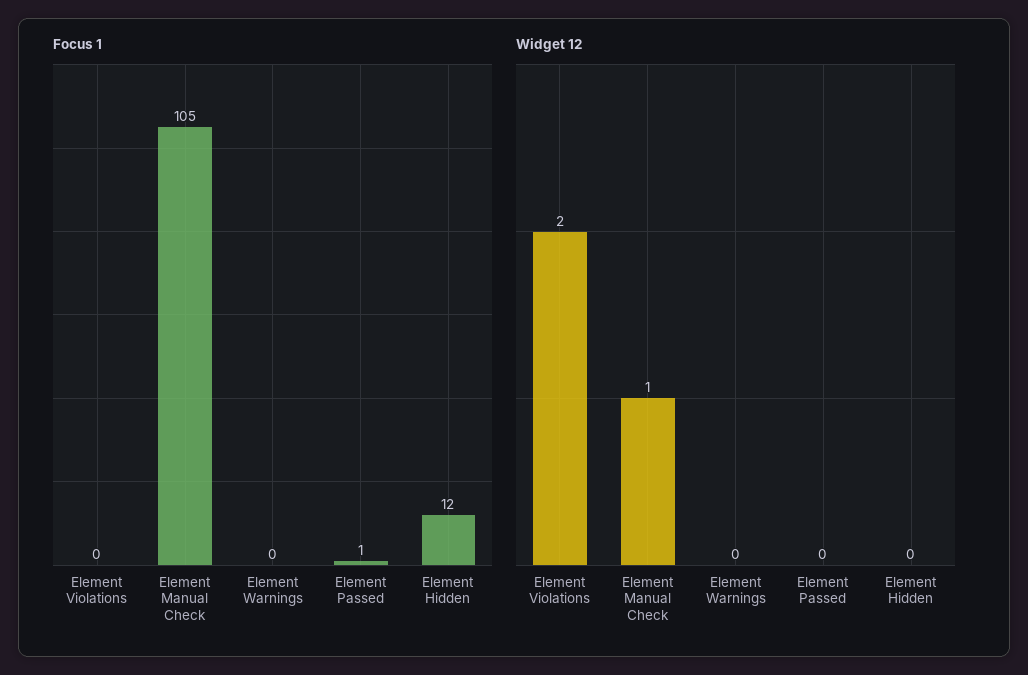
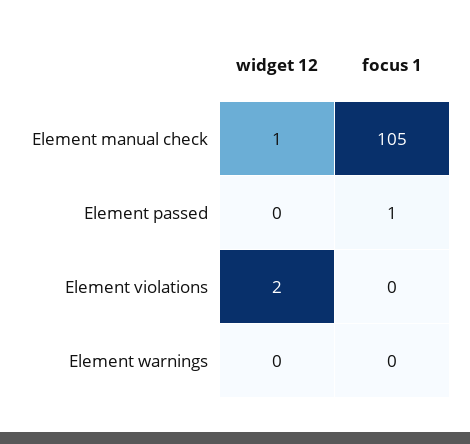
Focus 1, Element Hidden: 12 -> none
Widget 12, Element Hidden: 0 -> none

